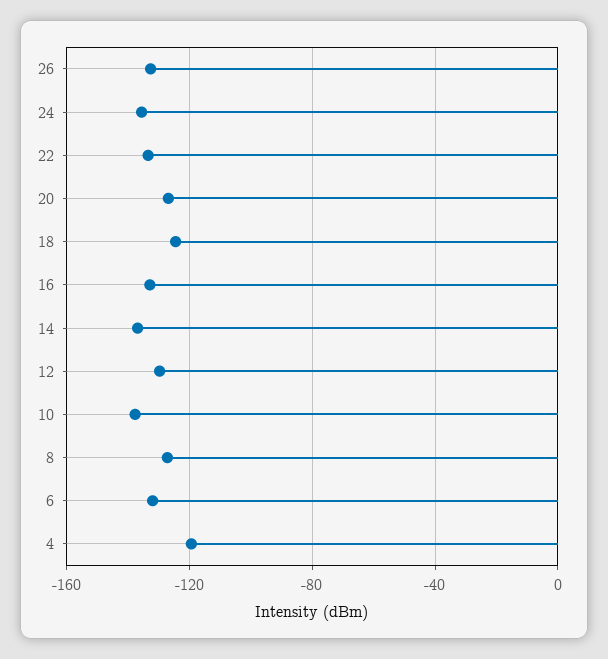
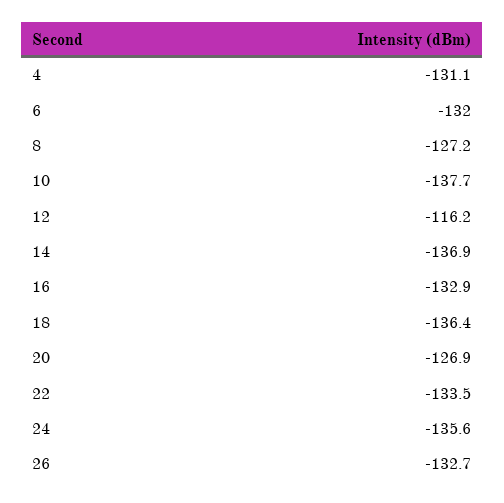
18: -125 -> -136.4
12: -130 -> -116.2
4: -120 -> -131.1

